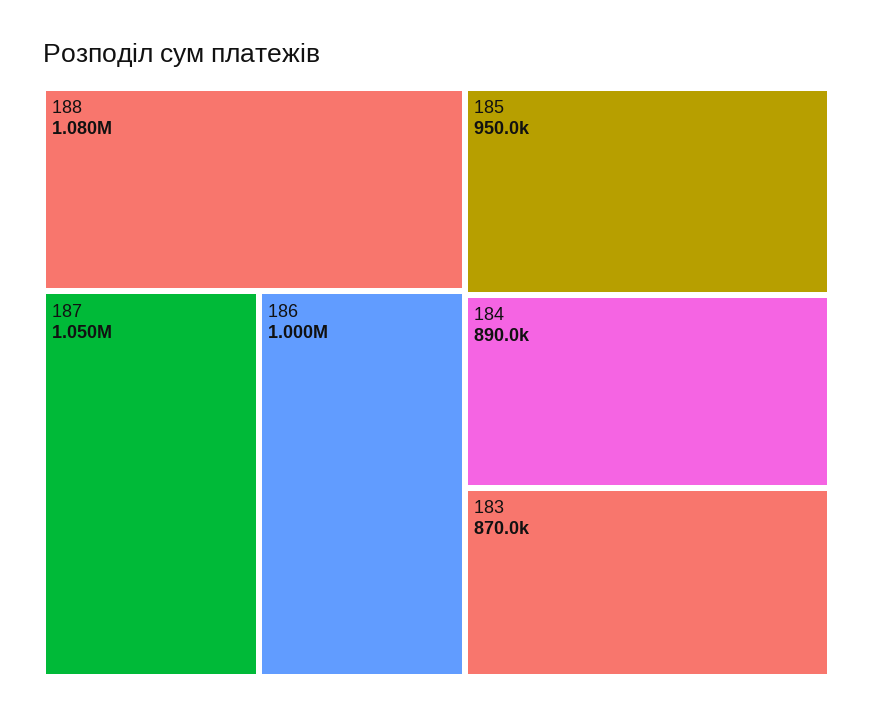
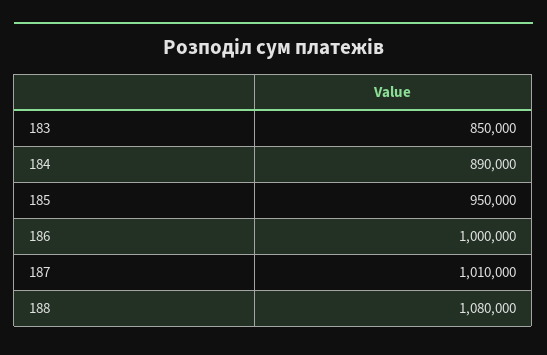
187: 1050000 -> 1010000
183: 870000 -> 850000

